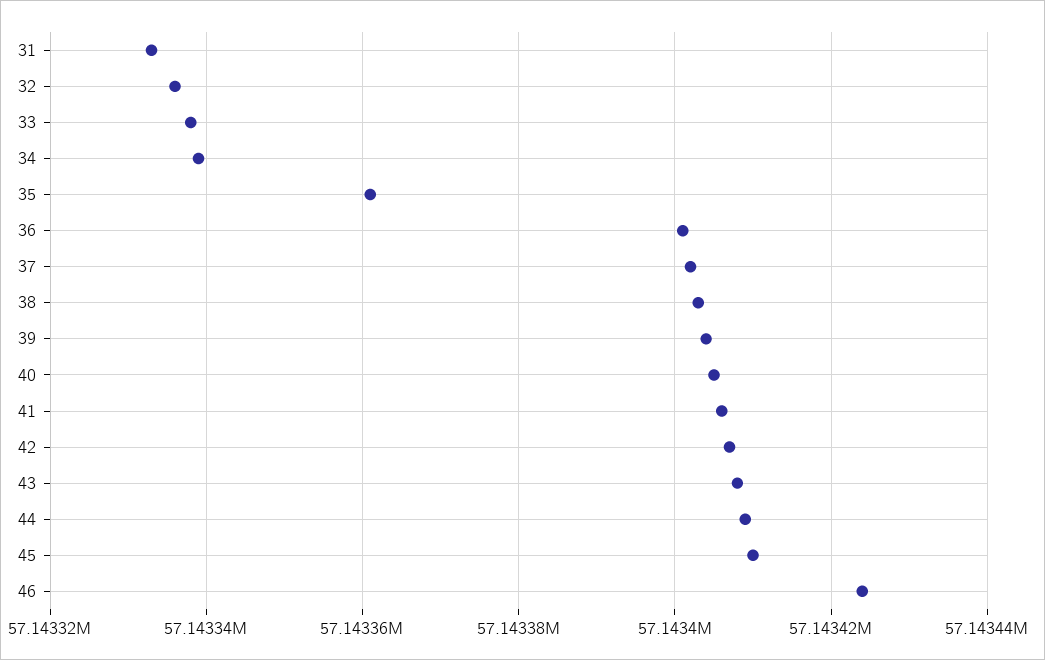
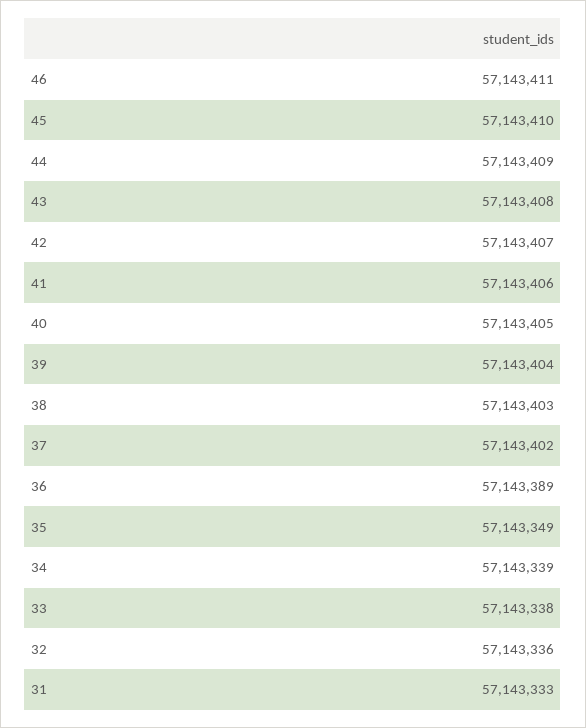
35: 57143360 -> 57143349
36: 57143400 -> 57143389
46: 57143425 -> 57143411

